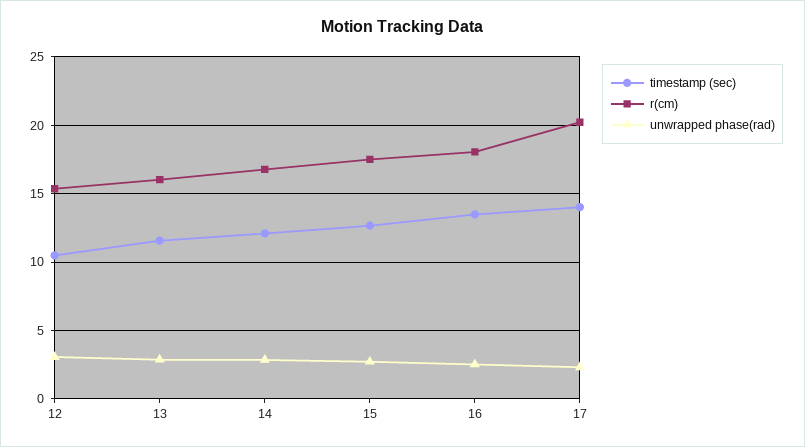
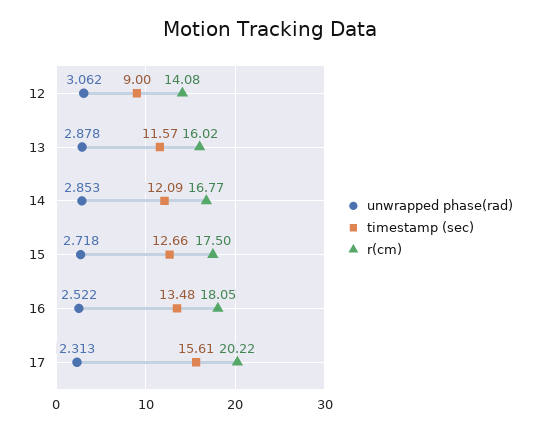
timestamp (sec), 12: 10.5 -> 9
r(cm), 12: 15.5 -> 14.08
timestamp (sec), 17: 14 -> 15.61

